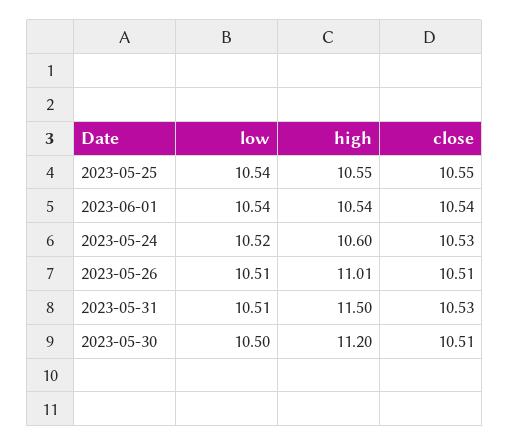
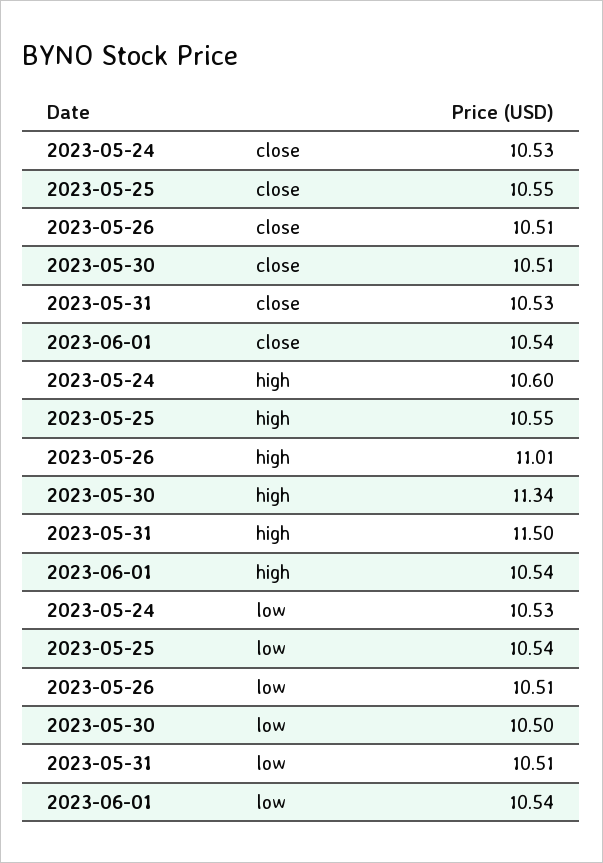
low, 2023-05-24: 10.52 -> 10.53
high, 2023-05-30: 11.2 -> 11.34

